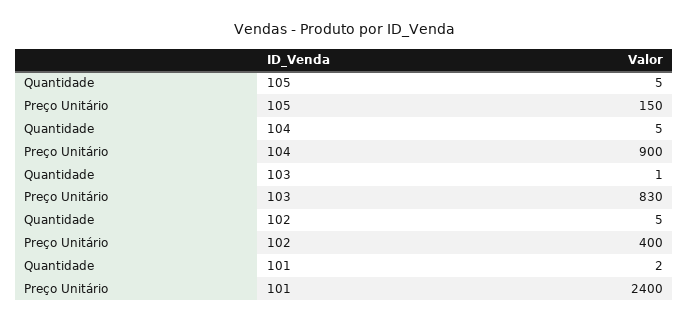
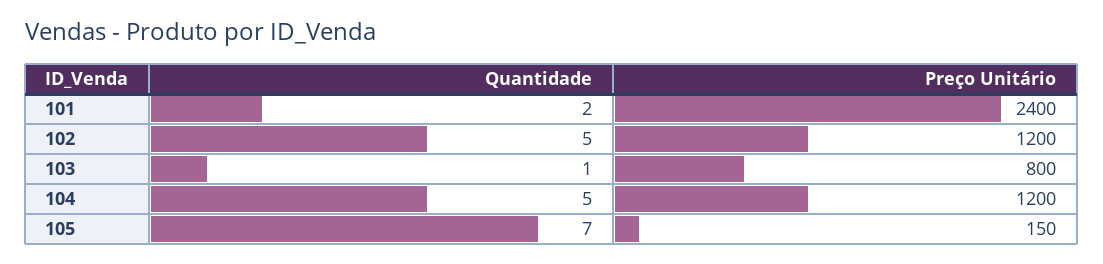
Quantidade, 105: 5 -> 7
Preço Unitário, 104: 900 -> 1200
Preço Unitário, 103: 830 -> 800
Preço Unitário, 102: 400 -> 1200

